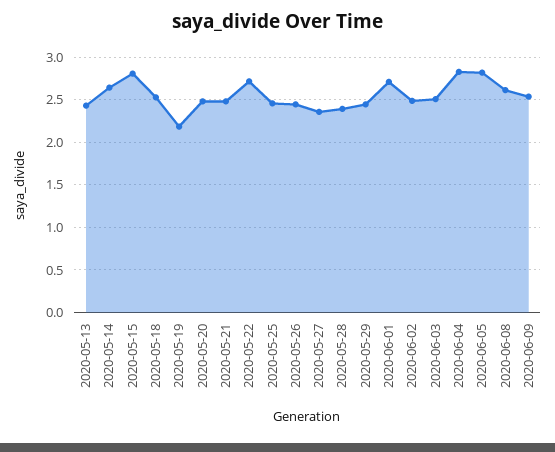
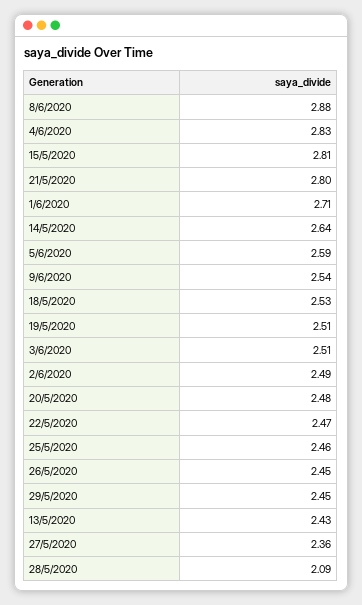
2020-05-19: 2.2 -> 2.51
2020-05-21: 2.5 -> 2.8
2020-05-22: 2.7 -> 2.47
2020-05-28: 2.4 -> 2.09
2020-06-05: 2.8 -> 2.59
2020-06-08: 2.6 -> 2.88

